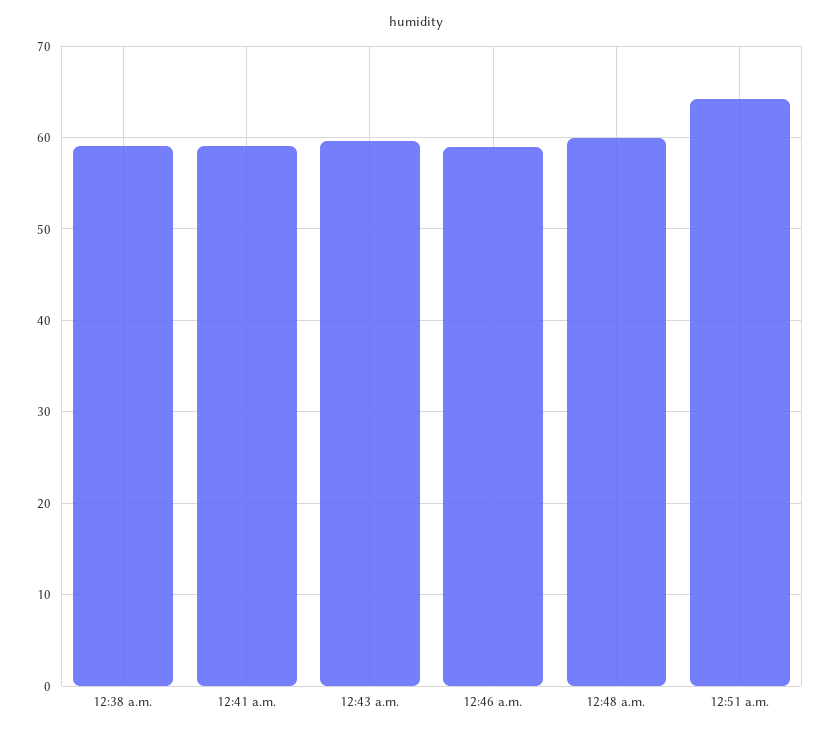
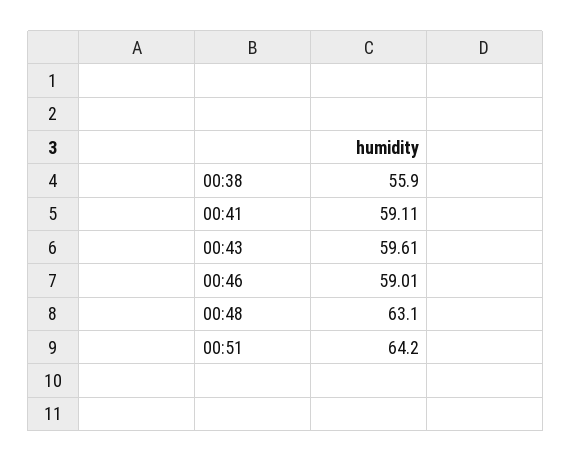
12:38 a.m.: 59 -> 55.9
12:48 a.m.: 60 -> 63.1

